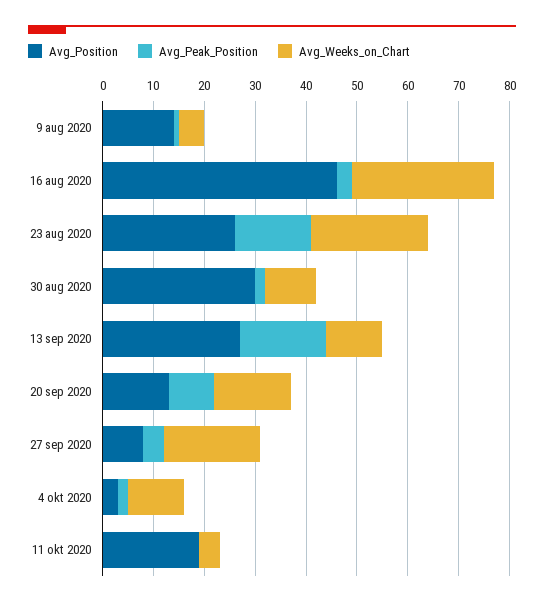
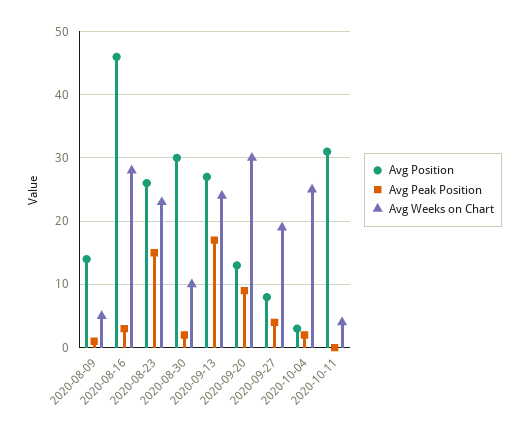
Avg_Weeks_on_Chart, 13 sep 2020: 10 -> 24
Avg_Weeks_on_Chart, 20 sep 2020: 15 -> 30
Avg_Weeks_on_Chart, 4 okt 2020: 10 -> 25
Avg_Position, 11 okt 2020: 20 -> 31

